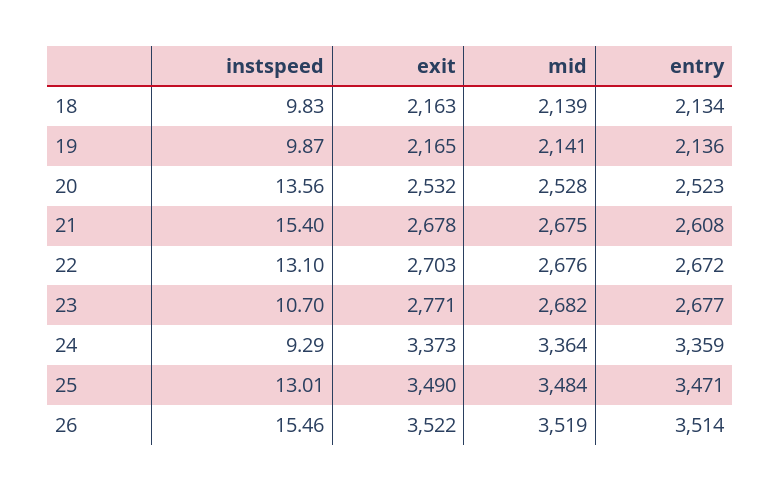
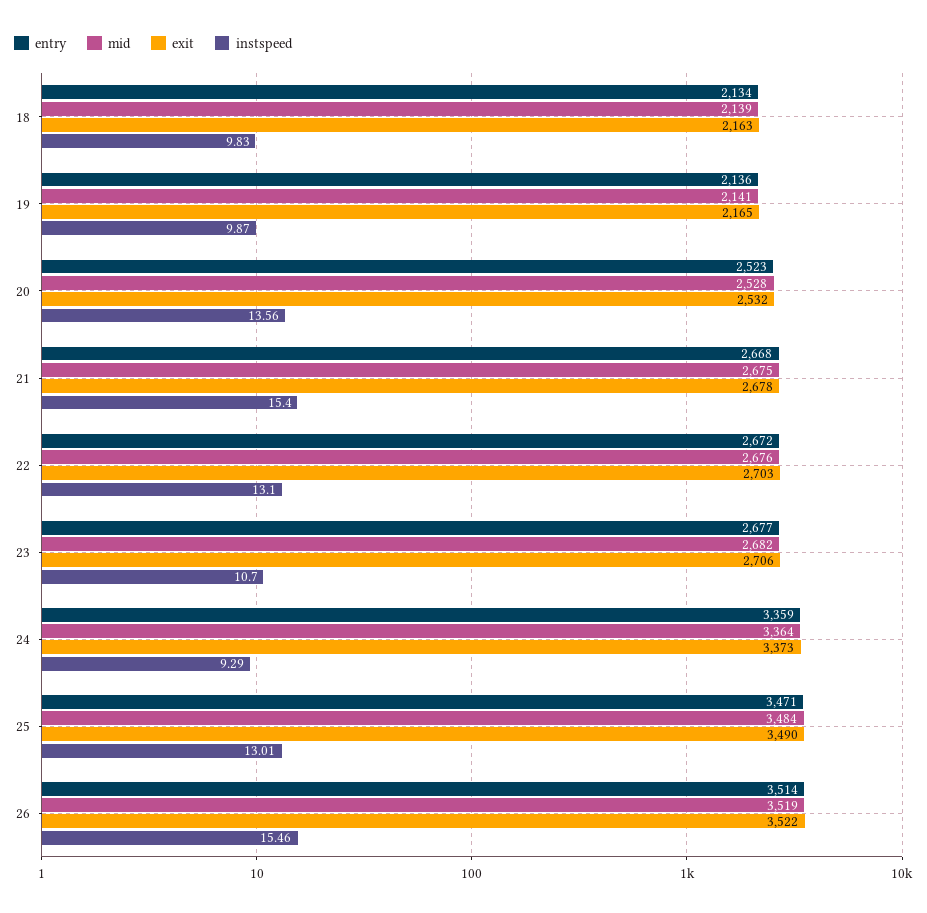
entry, 21: 2608 -> 2668
exit, 23: 2771 -> 2706

